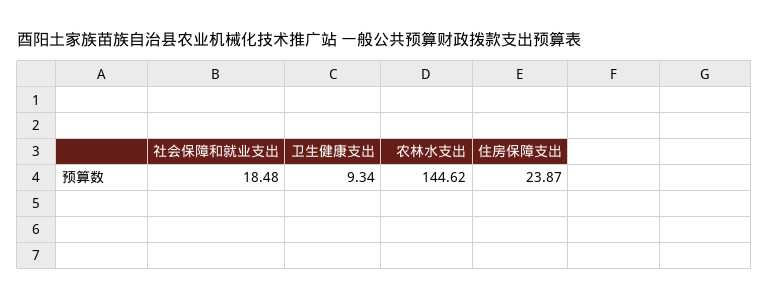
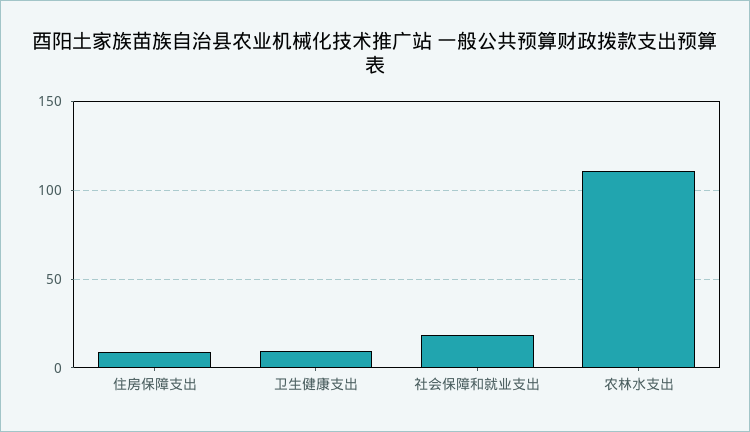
农林水支出: 144.62 -> 110
住房保障支出: 23.87 -> 10

